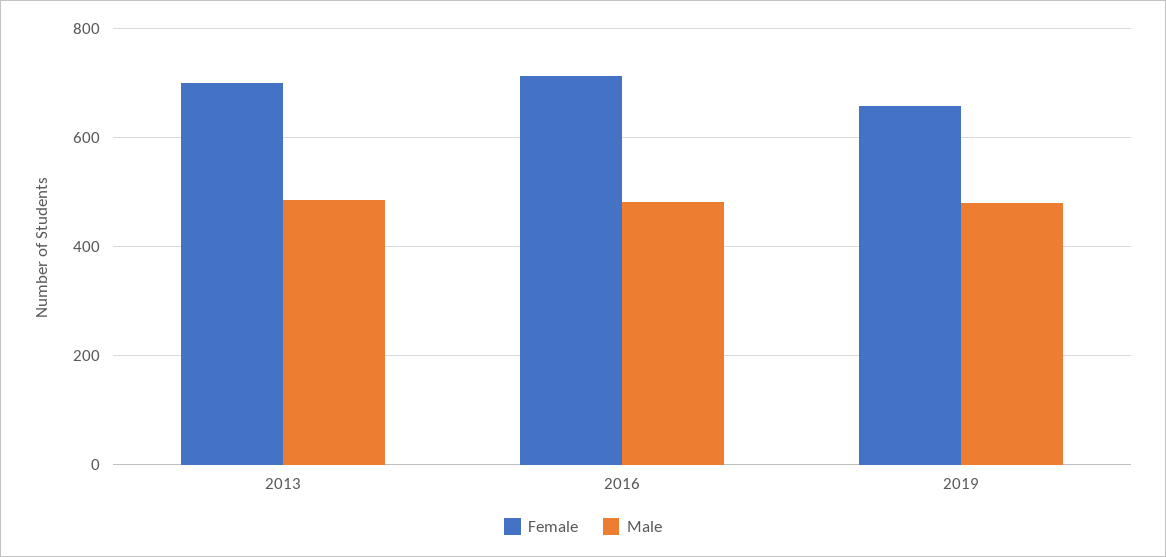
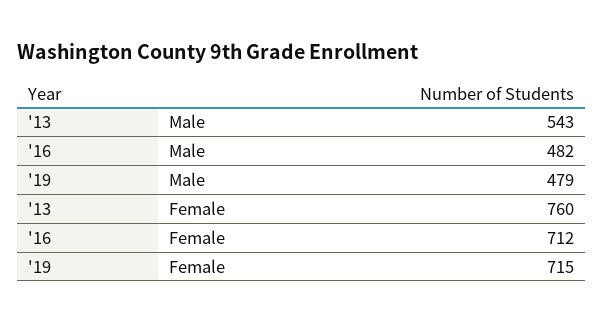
Female, 2013: 700 -> 760
Male, 2013: 480 -> 543
Female, 2019: 660 -> 715

